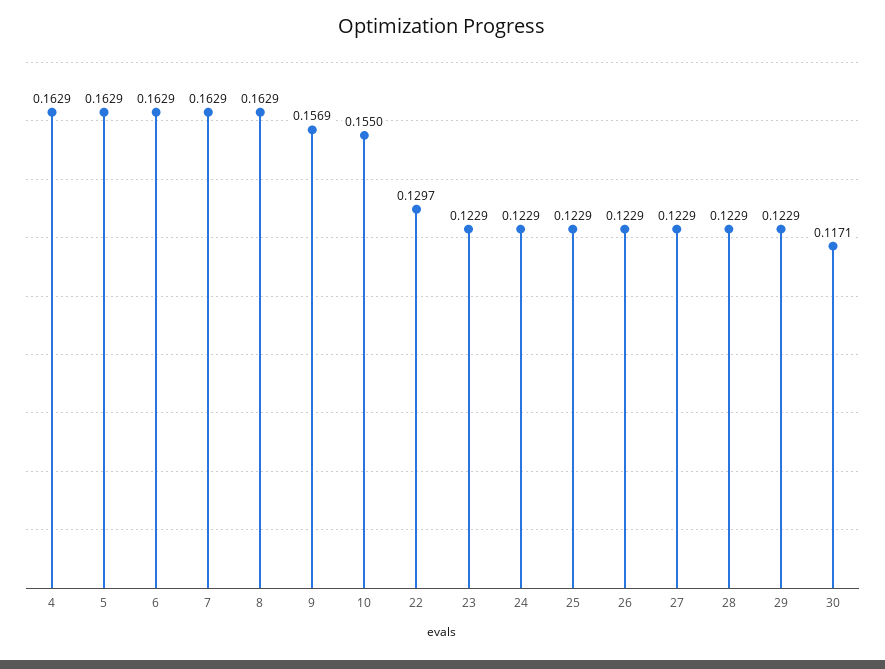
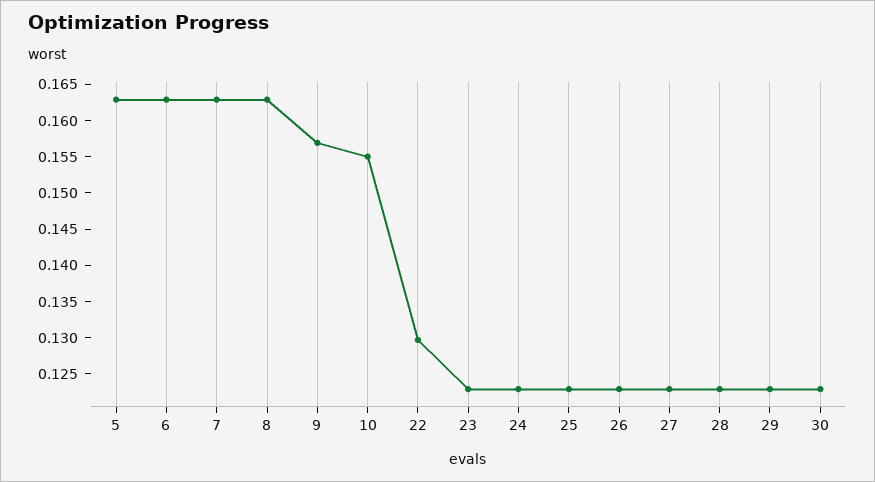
4: 0.1629 -> none
30: 0.1171 -> 0.1225

